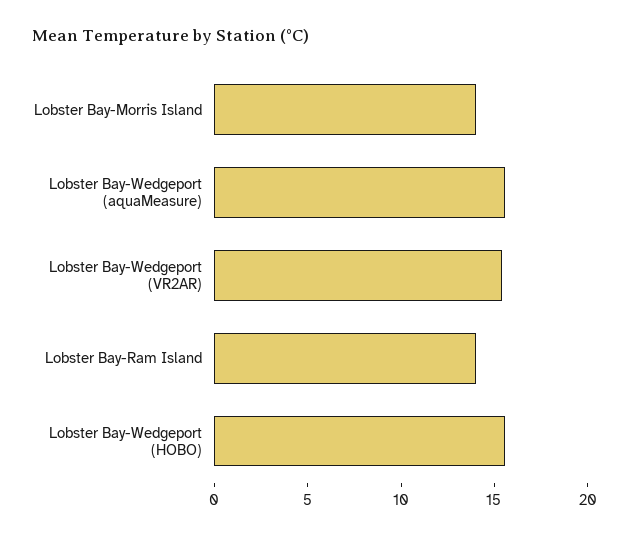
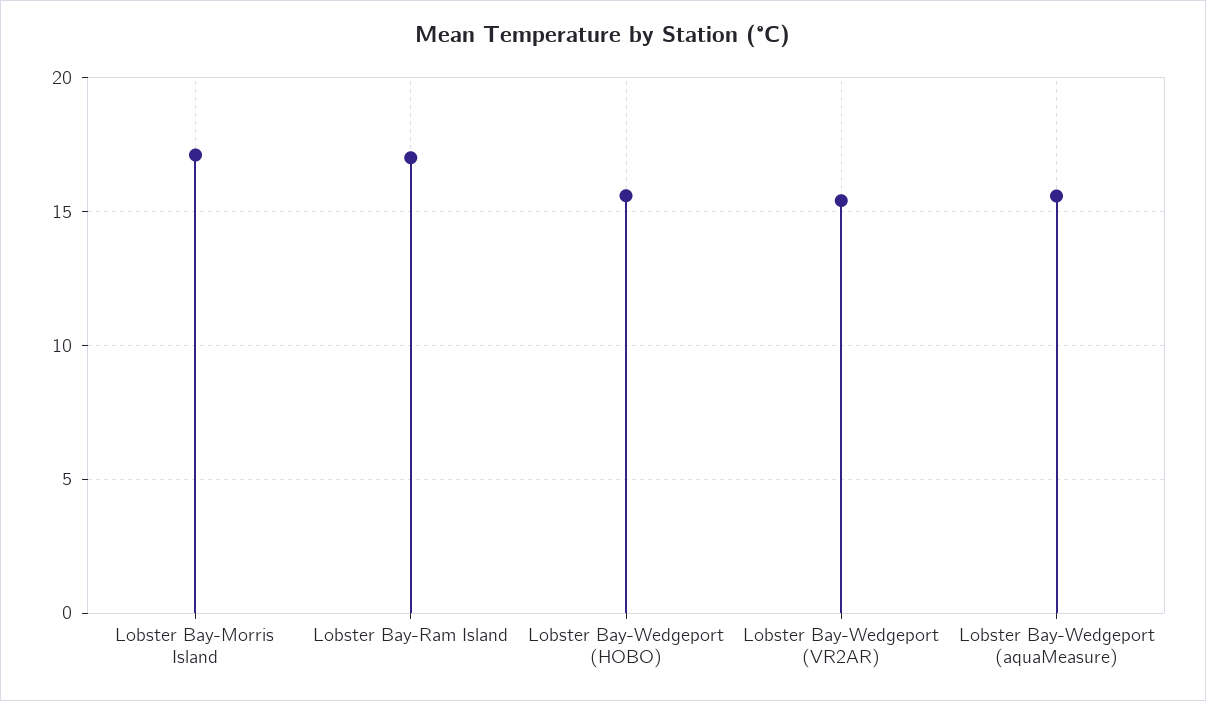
Lobster Bay-Morris Island: 14 -> 17
Lobster Bay-Ram Island: 14 -> 17

